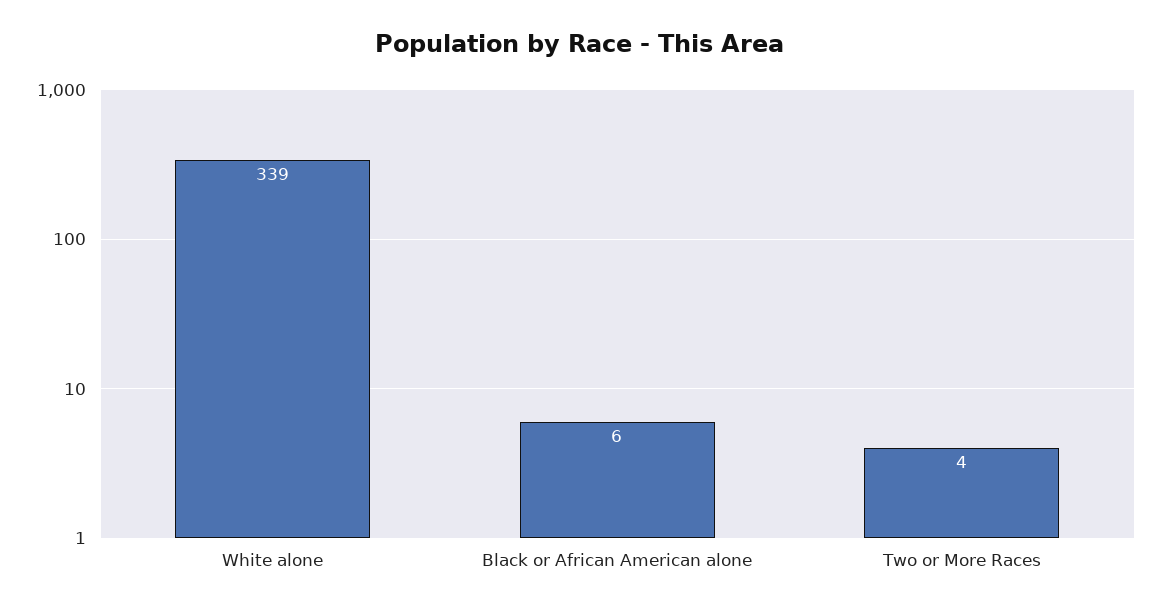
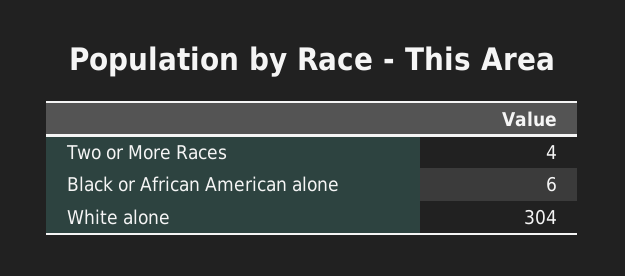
White alone: 339 -> 304

